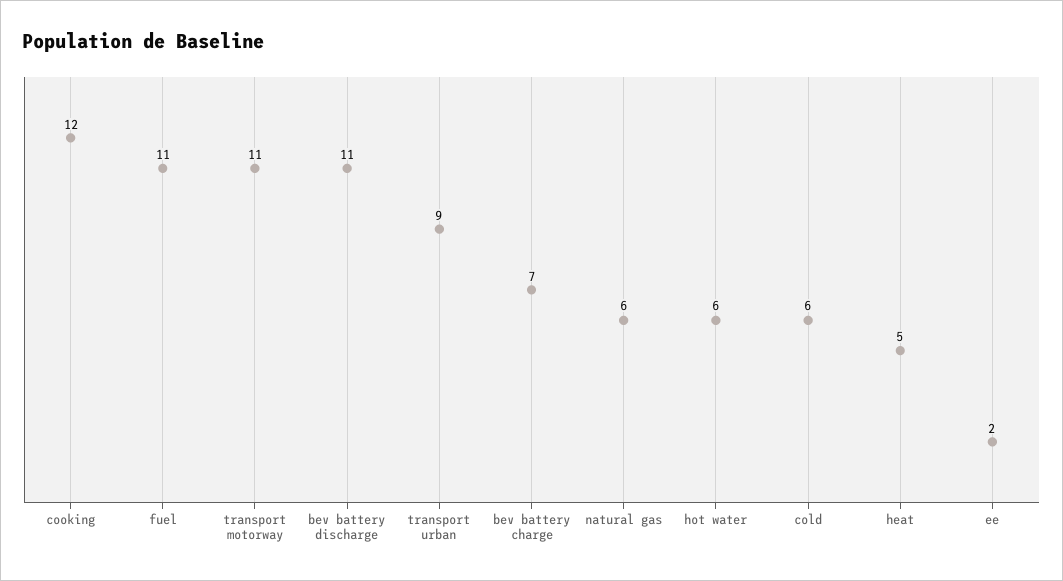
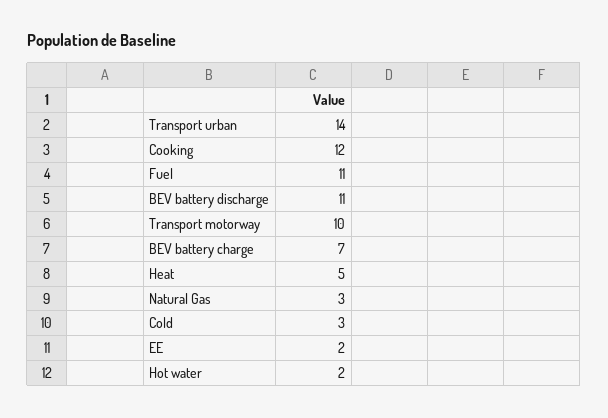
transport motorway: 11 -> 10
transport urban: 9 -> 14
natural gas: 6 -> 3
hot water: 6 -> 2
cold: 6 -> 3

